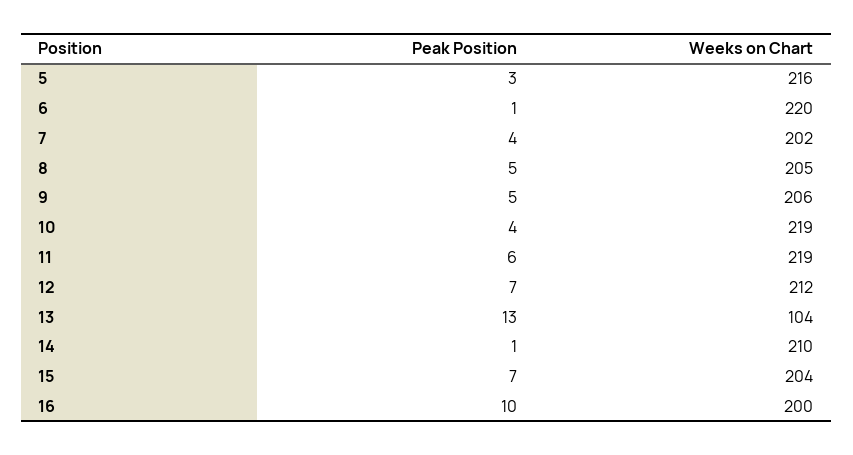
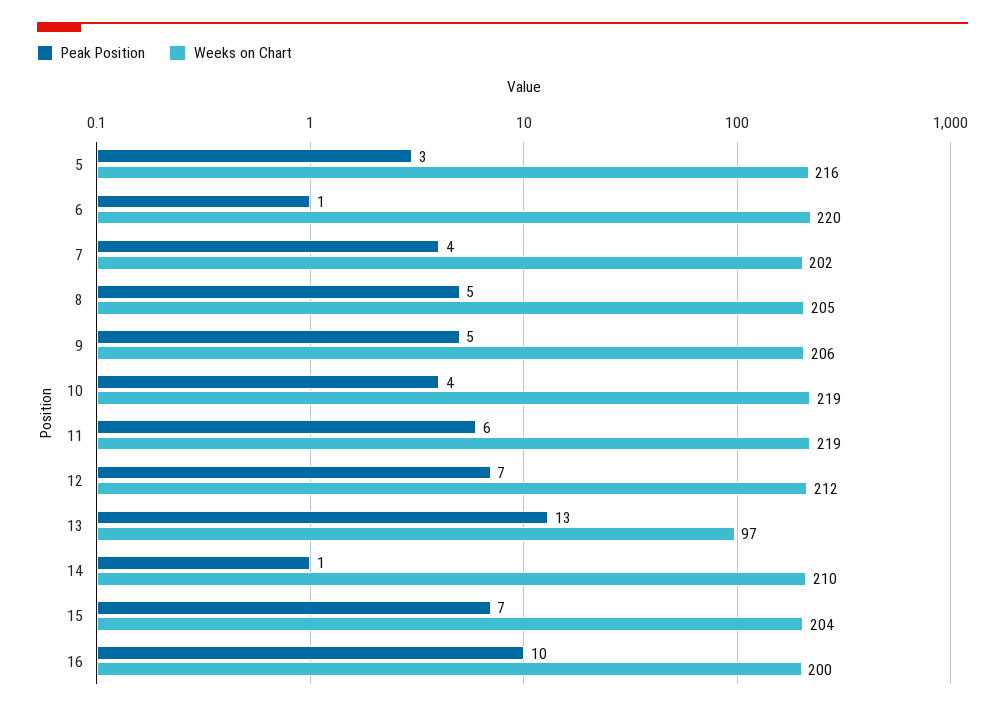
Weeks on Chart, 13: 104 -> 97

